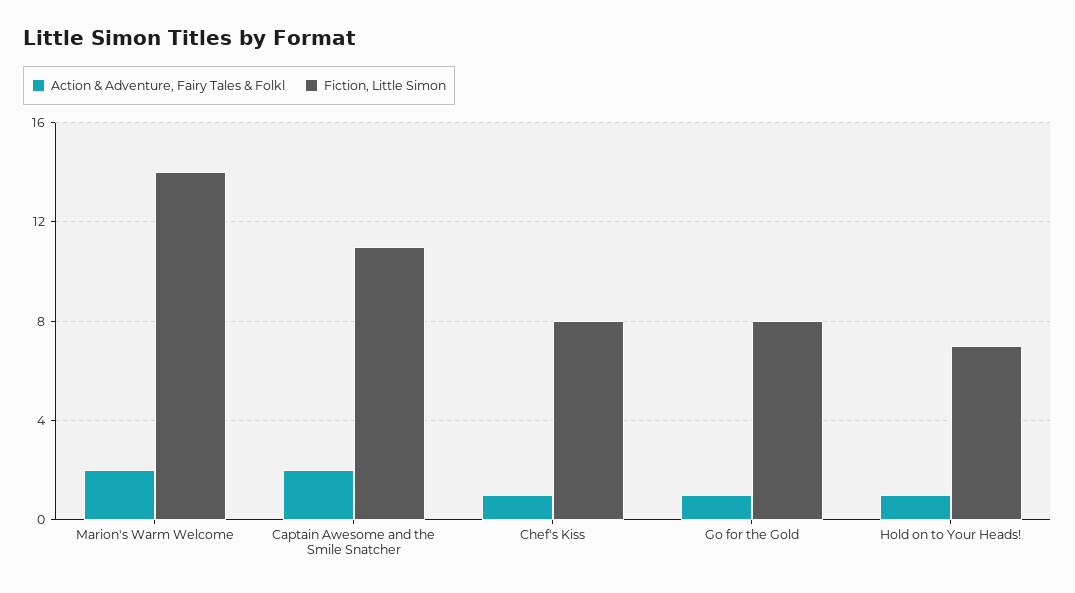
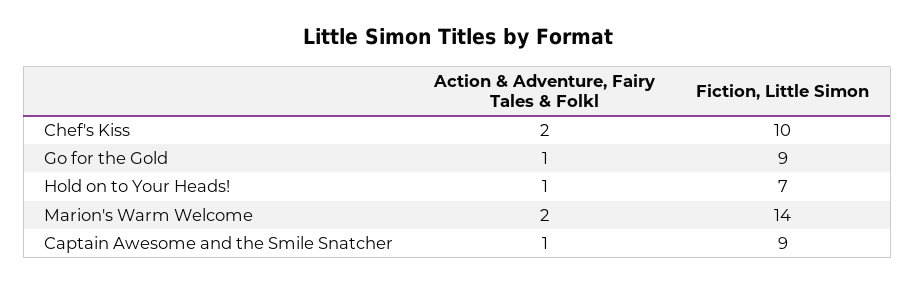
Action & Adventure, Fairy Tales & Folkl, Captain Awesome and the Smile Snatcher: 2 -> 1
Fiction, Little Simon, Captain Awesome and the Smile Snatcher: 11 -> 9
Action & Adventure, Fairy Tales & Folkl, Chef's Kiss: 1 -> 2
Fiction, Little Simon, Chef's Kiss: 8 -> 10
Fiction, Little Simon, Go for the Gold: 8 -> 9

